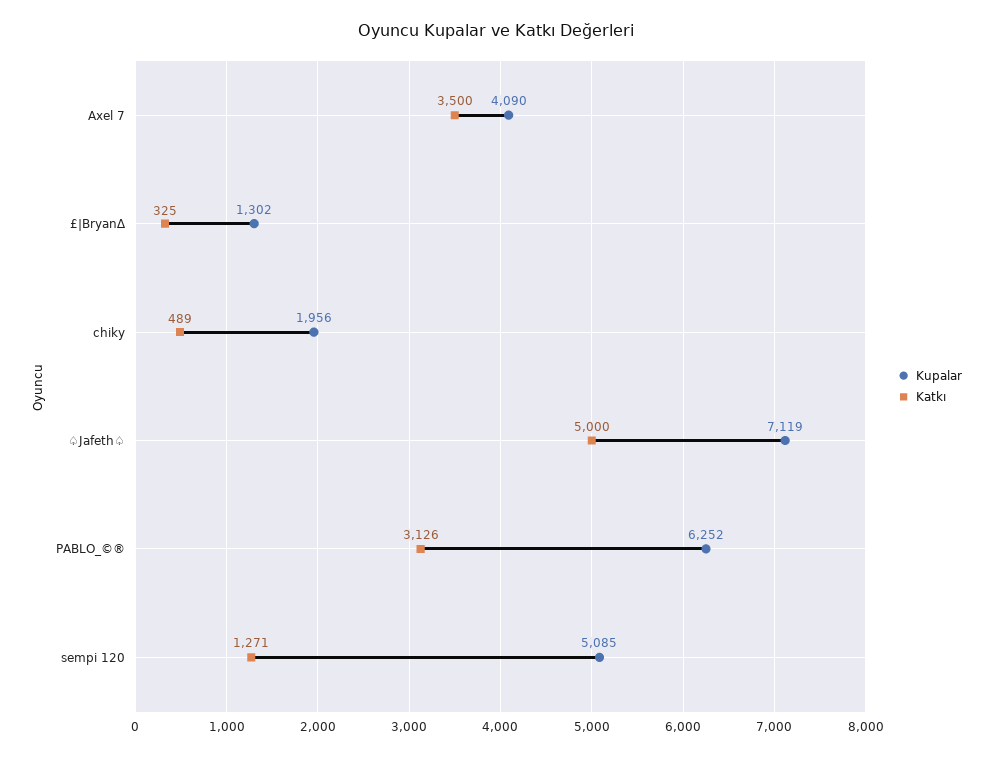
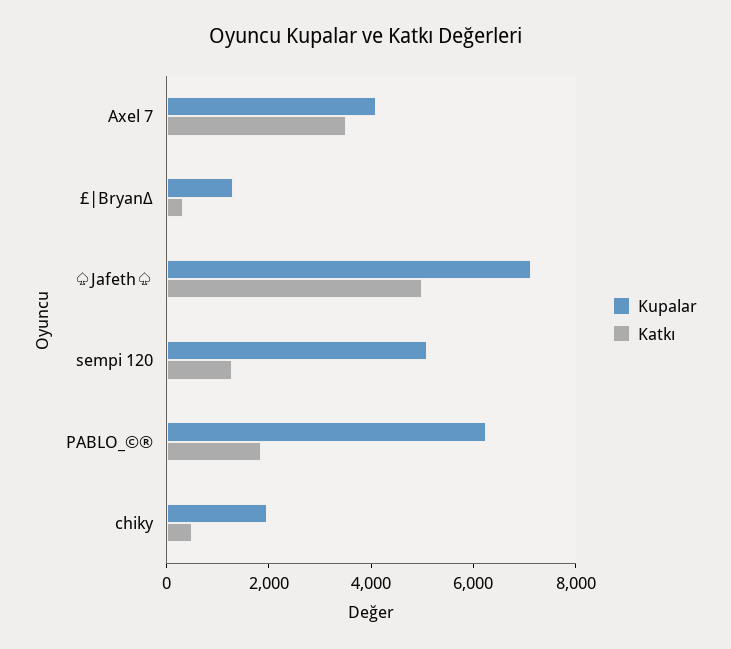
Katkı, PABLO_©®: 3126 -> 2000

